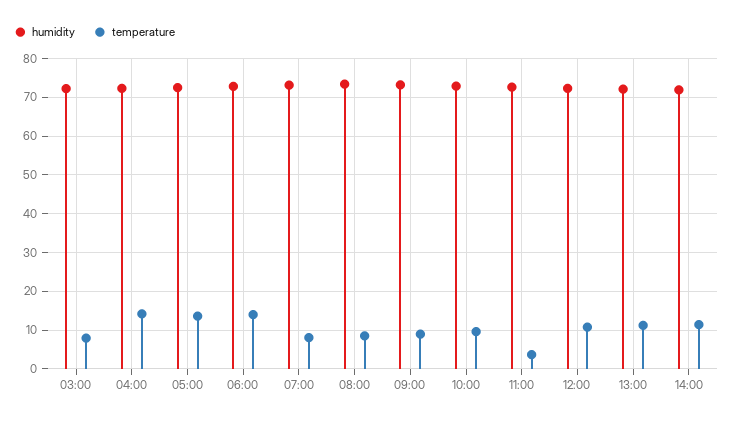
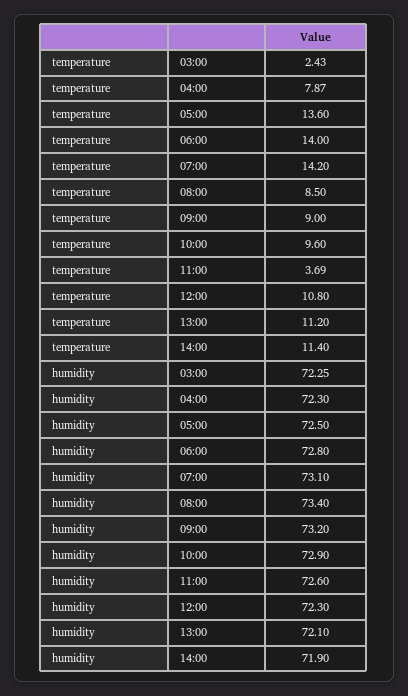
temperature, 03:00: 8 -> 2.43
temperature, 04:00: 14 -> 7.87
temperature, 07:00: 8 -> 14.2

